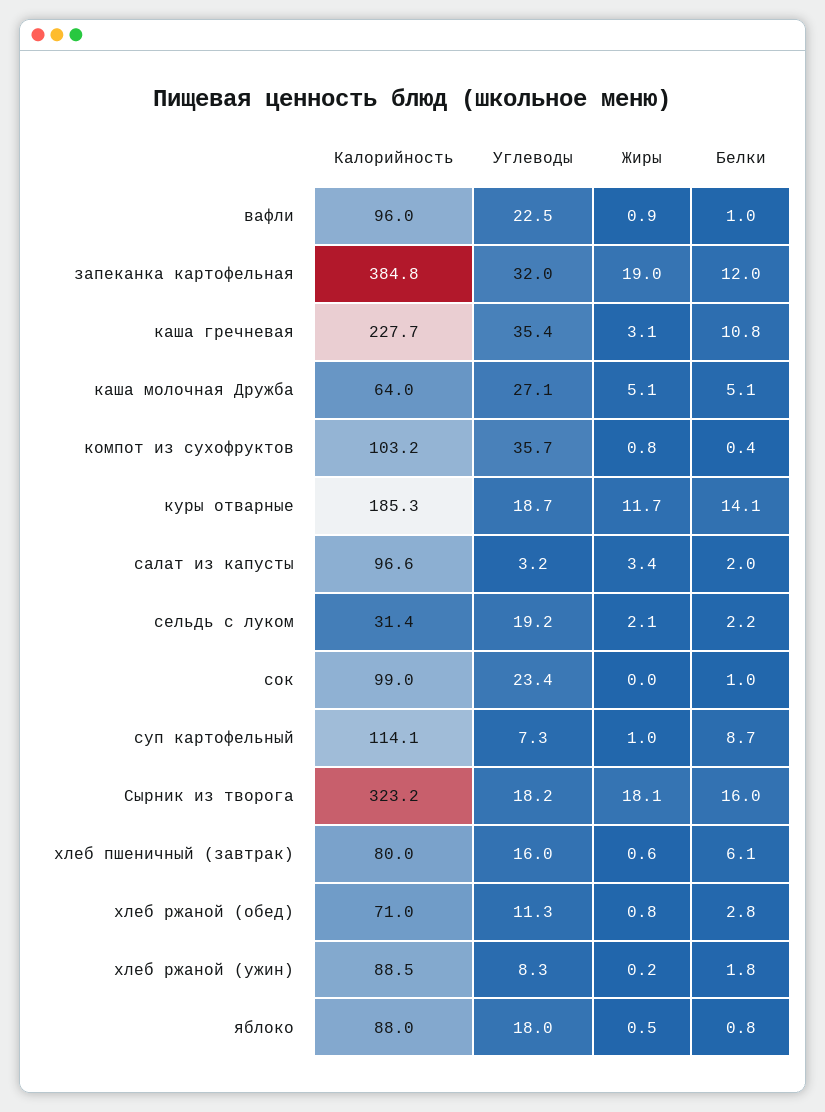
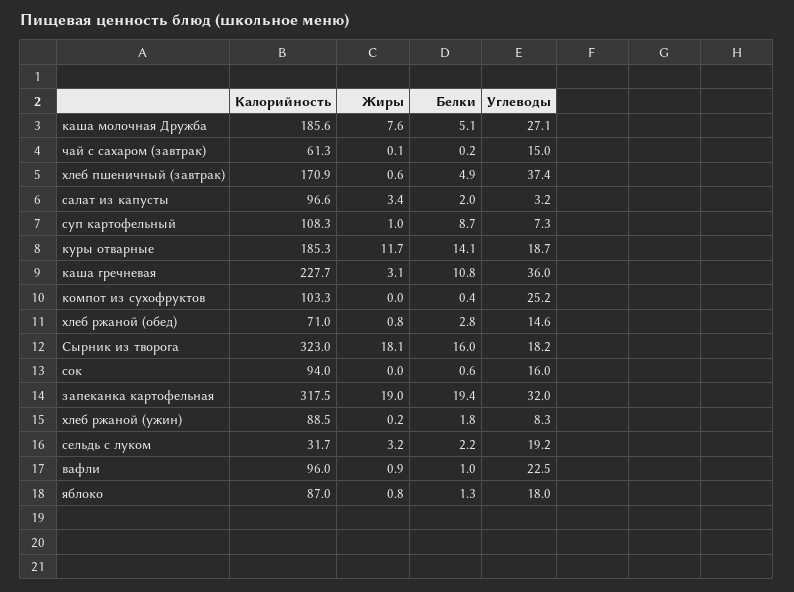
Калорийность, запеканка картофельная: 384.8 -> 317.5
Белки, запеканка картофельная: 12 -> 19.4
Углеводы, каша гречневая: 35.4 -> 36
Калорийность, каша молочная Дружба: 64 -> 185.6
Жиры, каша молочная Дружба: 5.1 -> 7.6
Калорийность, компот из сухофруктов: 103.2 -> 103.3
Углеводы, компот из сухофруктов: 35.7 -> 25.2
Жиры, компот из сухофруктов: 0.8 -> 0
Калорийность, сельдь с луком: 31.4 -> 31.7
Жиры, сельдь с луком: 2.1 -> 3.2
Калорийность, сок: 99 -> 94
Углеводы, сок: 23.4 -> 16
Белки, сок: 1 -> 0.6
Калорийность, суп картофельный: 114.1 -> 108.3
Калорийность, Сырник из творога: 323.2 -> 323
Калорийность, хлеб пшеничный (завтрак): 80 -> 170.9
Углеводы, хлеб пшеничный (завтрак): 16 -> 37.4
Белки, хлеб пшеничный (завтрак): 6.1 -> 4.9
Углеводы, хлеб ржаной (обед): 11.3 -> 14.6
Калорийность, яблоко: 88 -> 87
Жиры, яблоко: 0.5 -> 0.8
Белки, яблоко: 0.8 -> 1.3
Калорийность, чай с сахаром (завтрак): none -> 61.3
Жиры, чай с сахаром (завтрак): none -> 0.1
Белки, чай с сахаром (завтрак): none -> 0.2
Углеводы, чай с сахаром (завтрак): none -> 15

